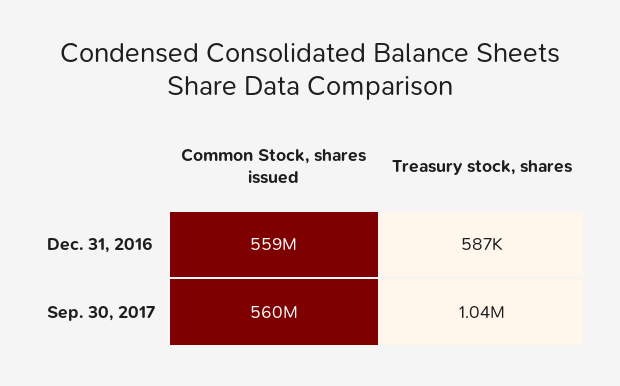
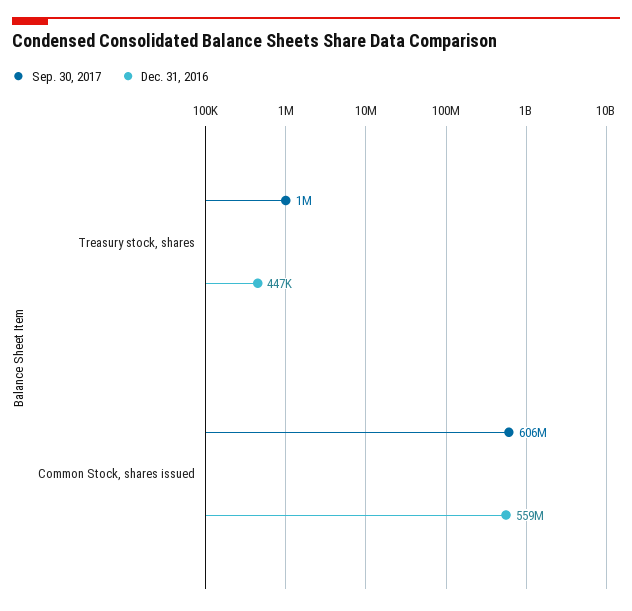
Dec. 31, 2016, Treasury stock, shares: 587000 -> 447000
Sep. 30, 2017, Common Stock, shares issued: 560000000 -> 606000000

